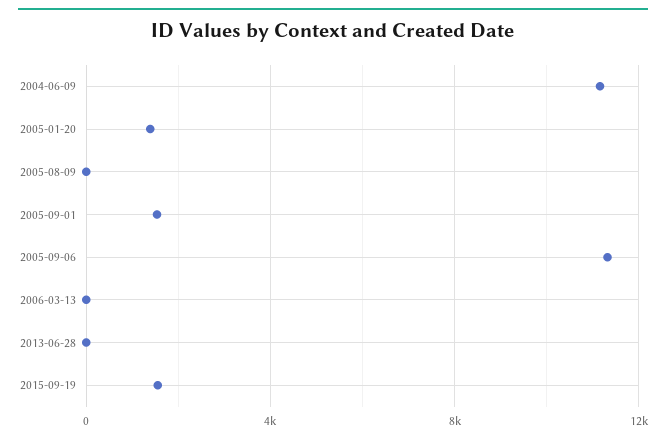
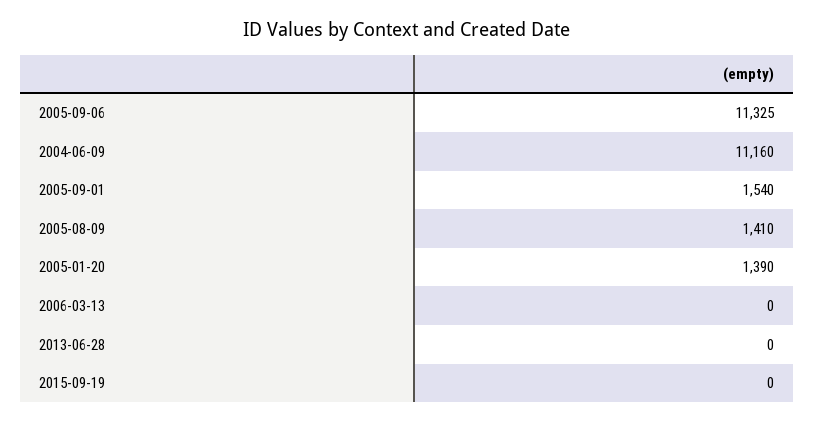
2005-08-09: 0 -> 1410
2015-09-19: 1500 -> 0

